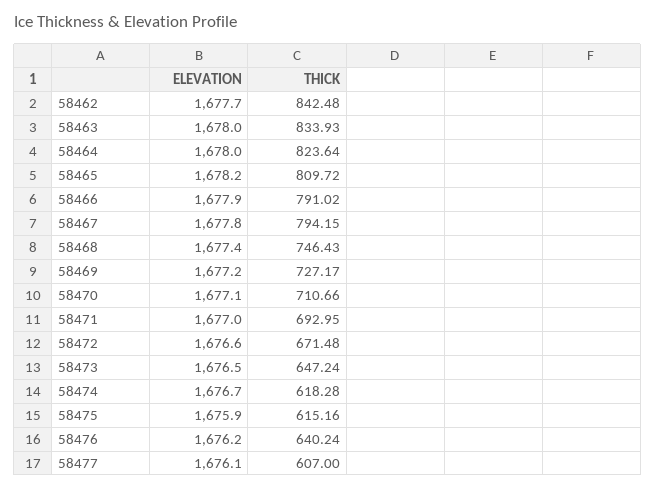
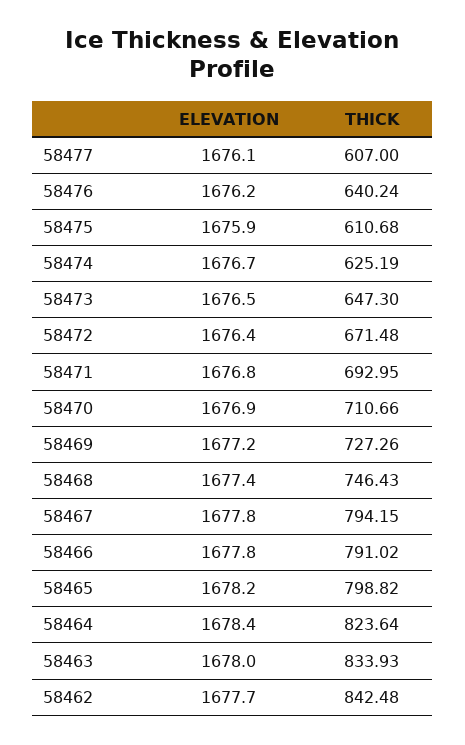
ELEVATION, 58464: 1678 -> 1678.4
THICK, 58465: 809.72 -> 798.82
ELEVATION, 58466: 1677.9 -> 1677.8
THICK, 58469: 727.17 -> 727.26
ELEVATION, 58470: 1677.1 -> 1676.9
ELEVATION, 58471: 1677 -> 1676.8
ELEVATION, 58472: 1676.6 -> 1676.4
THICK, 58473: 647.24 -> 647.3
THICK, 58474: 618.28 -> 625.19
THICK, 58475: 615.16 -> 610.68

